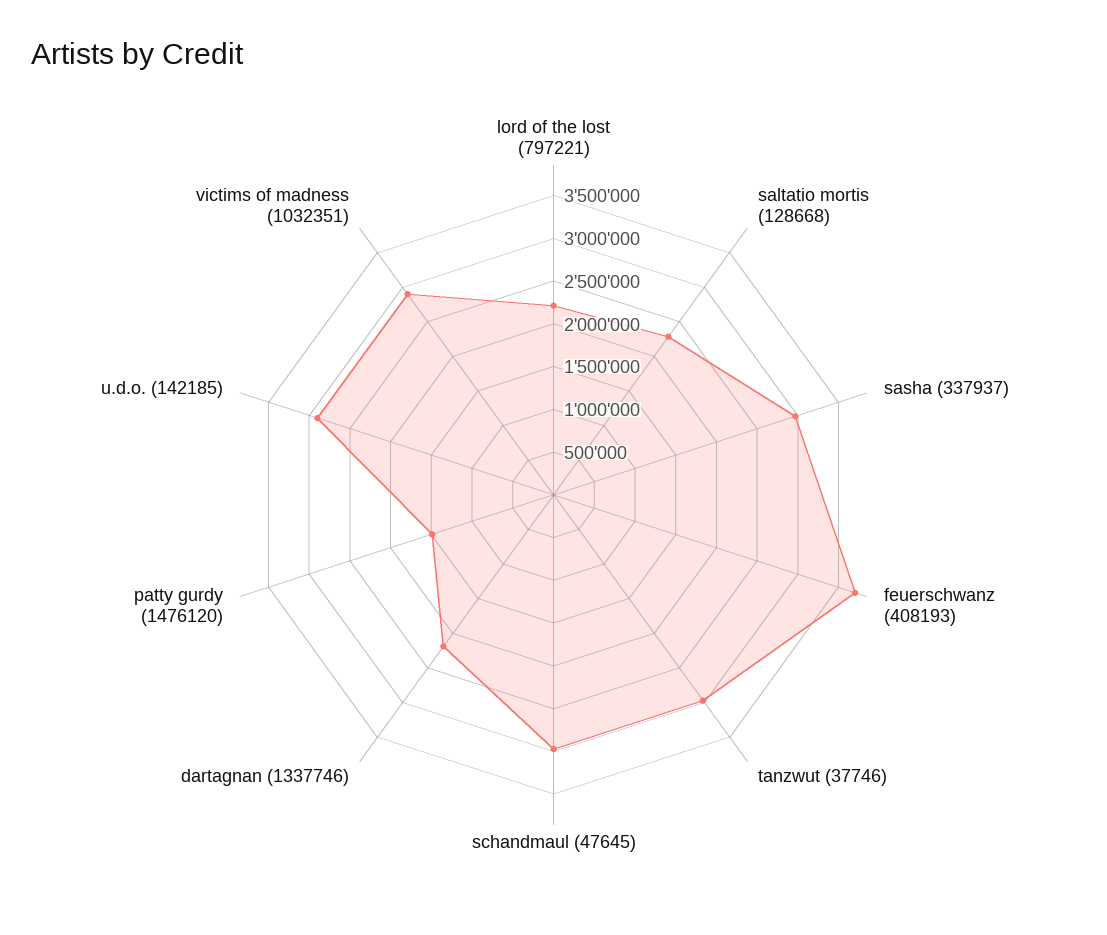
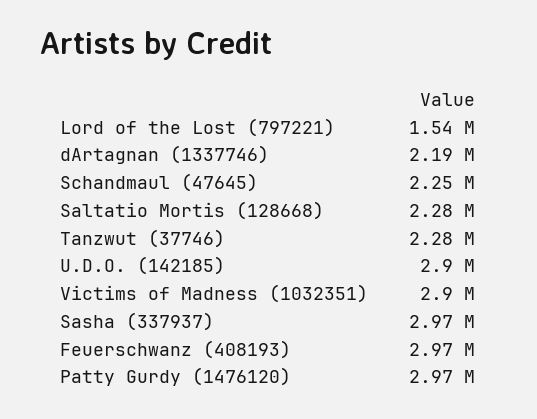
lord of the lost (797221): 2200000 -> 1540000
feuerschwanz (408193): 3700000 -> 2970000
tanzwut (37746): 3000000 -> 2280000
schandmaul (47645): 3000000 -> 2250000
patty gurdy (1476120): 1500000 -> 2970000

